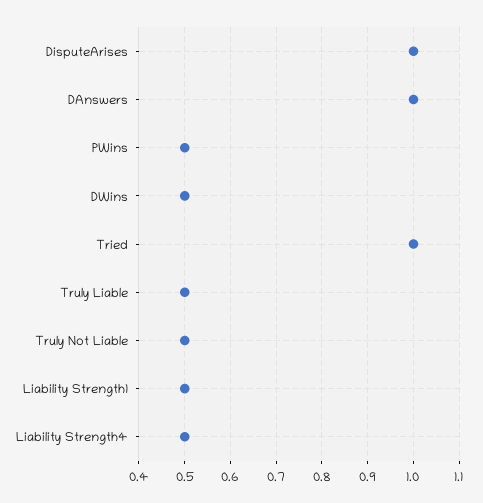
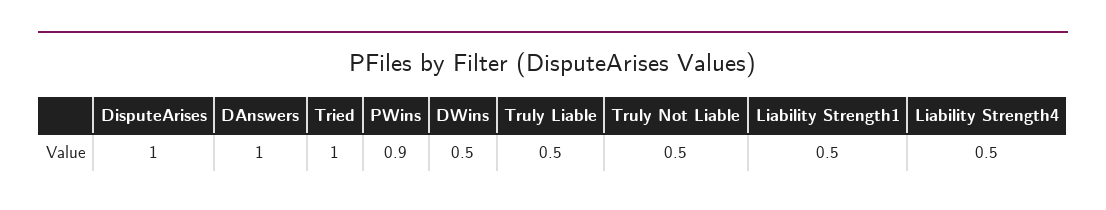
PWins: 0.5 -> 0.9

